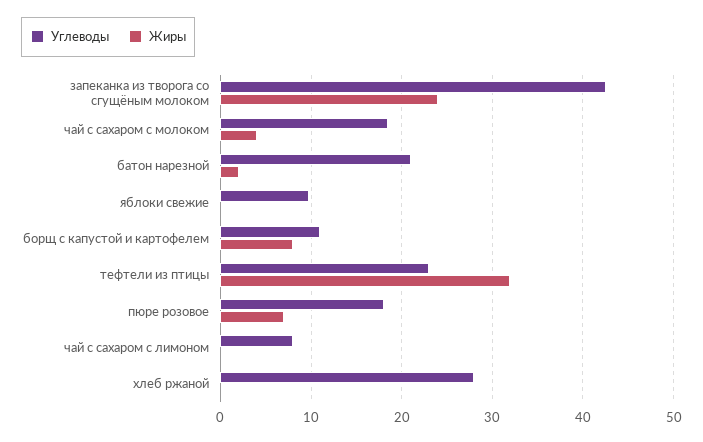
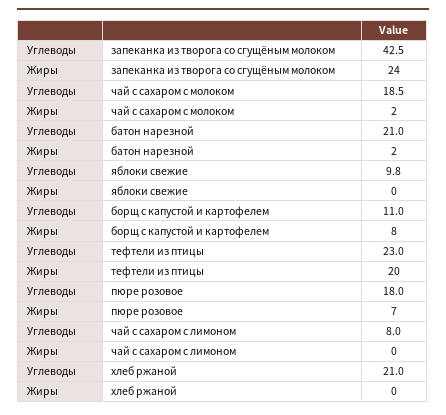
Жиры, чай с сахаром с молоком: 4 -> 2
Жиры, тефтели из птицы: 32 -> 20
Углеводы, хлеб ржаной: 28 -> 21

